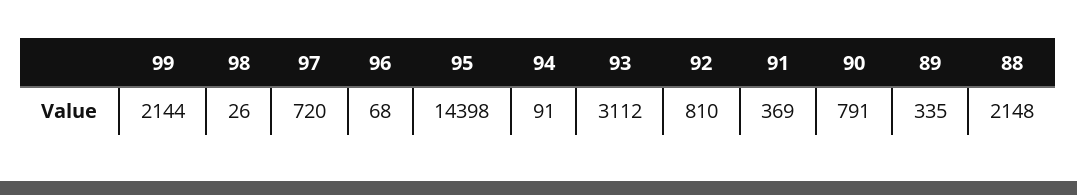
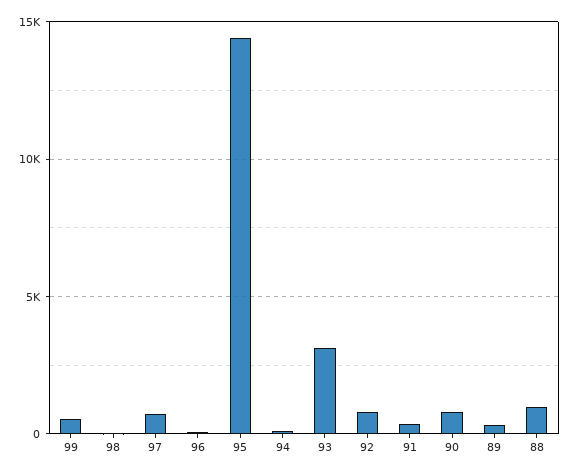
99: 2144 -> 500
88: 2148 -> 1000

